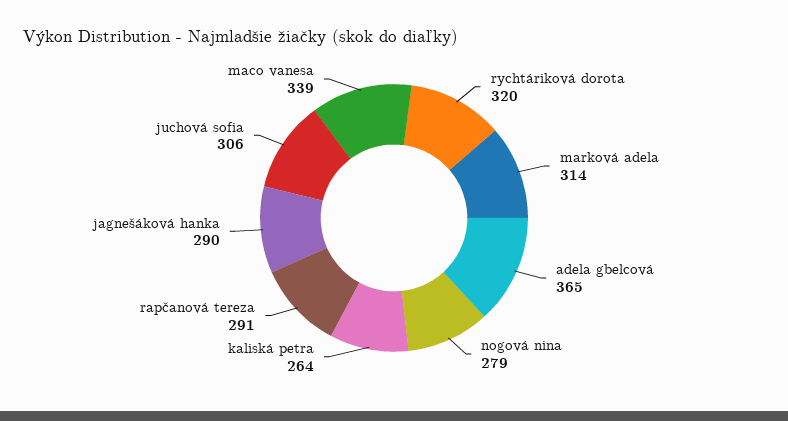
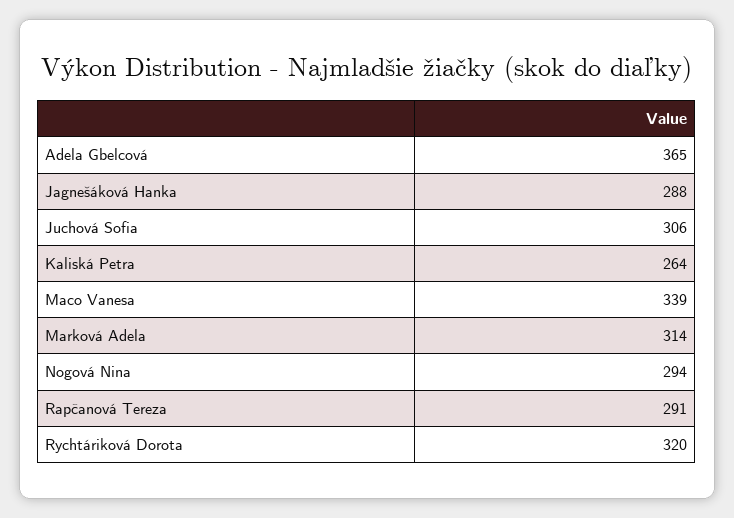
nogová nina: 279 -> 294
jagnešáková hanka: 290 -> 288

